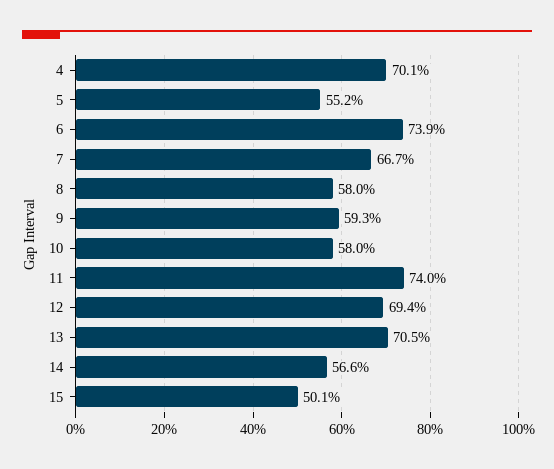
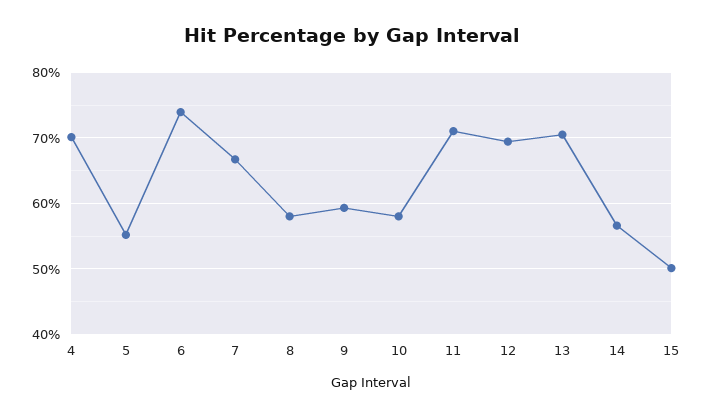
11: 74 -> 71

